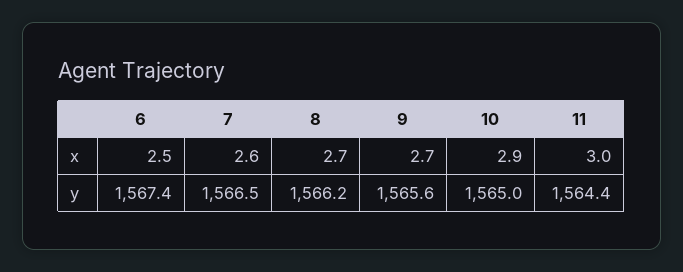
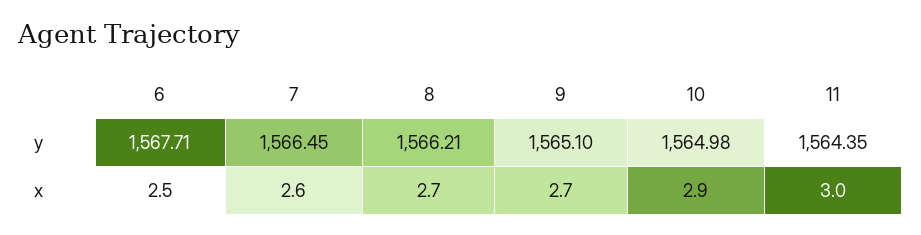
6, y: 1567.4 -> 1567.71
9, y: 1565.6 -> 1565.1

